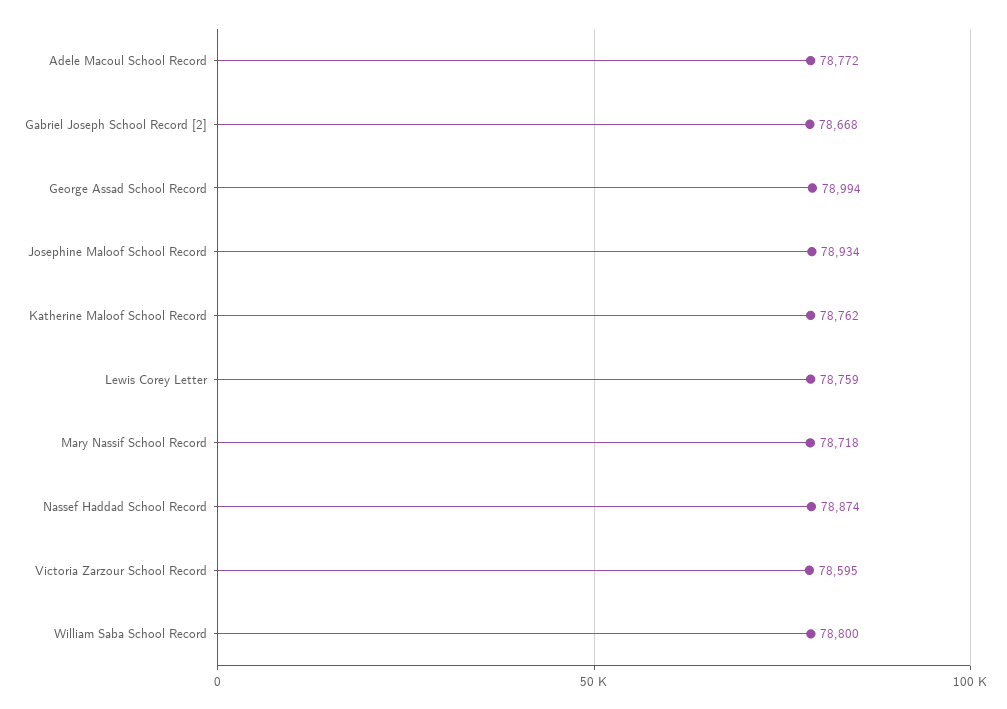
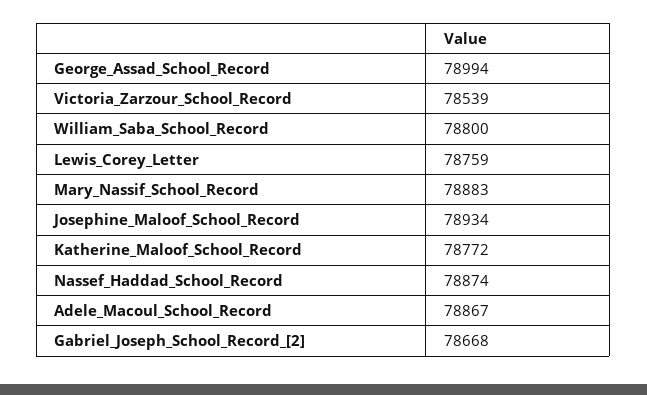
Adele Macoul School Record: 78772 -> 78867
Katherine Maloof School Record: 78762 -> 78772
Mary Nassif School Record: 78718 -> 78883
Victoria Zarzour School Record: 78595 -> 78539

